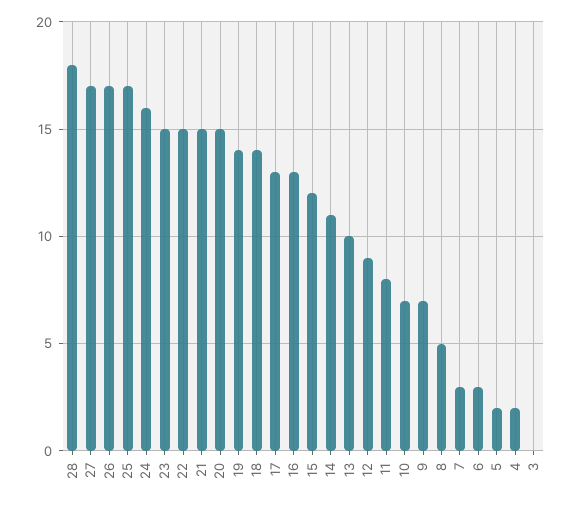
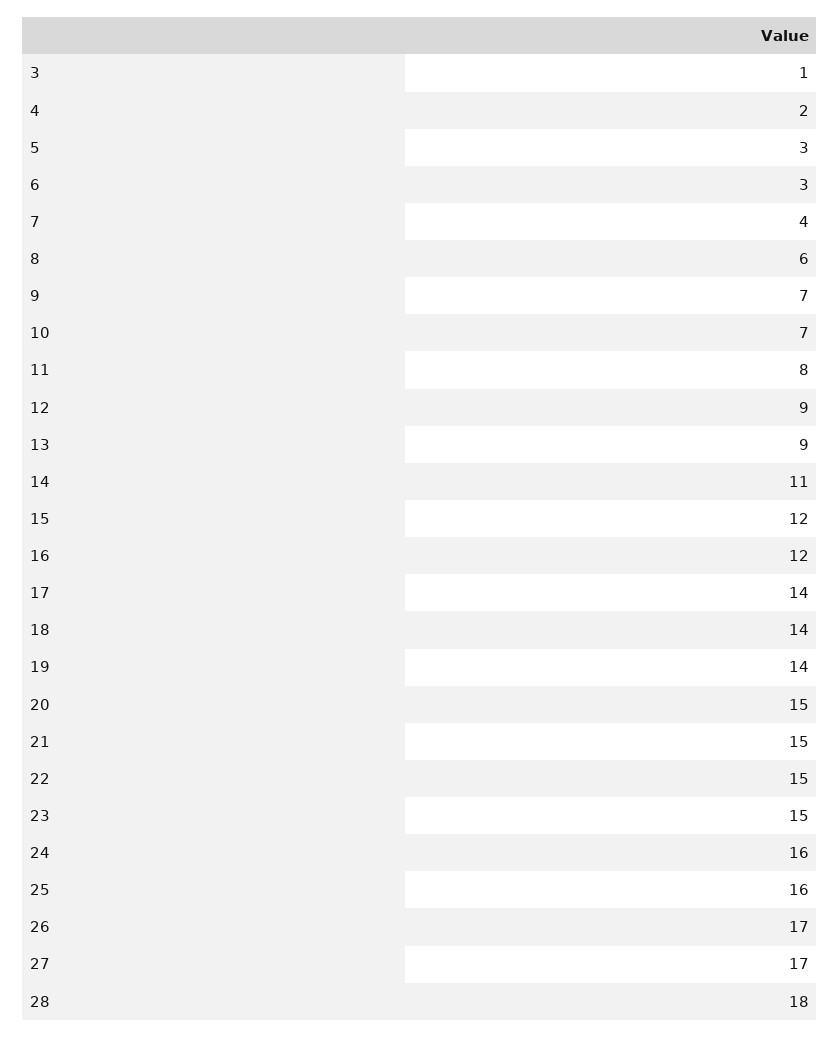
25: 17 -> 16
17: 13 -> 14
16: 13 -> 12
13: 10 -> 9
8: 5 -> 6
7: 3 -> 4
5: 2 -> 3
3: 0 -> 1

